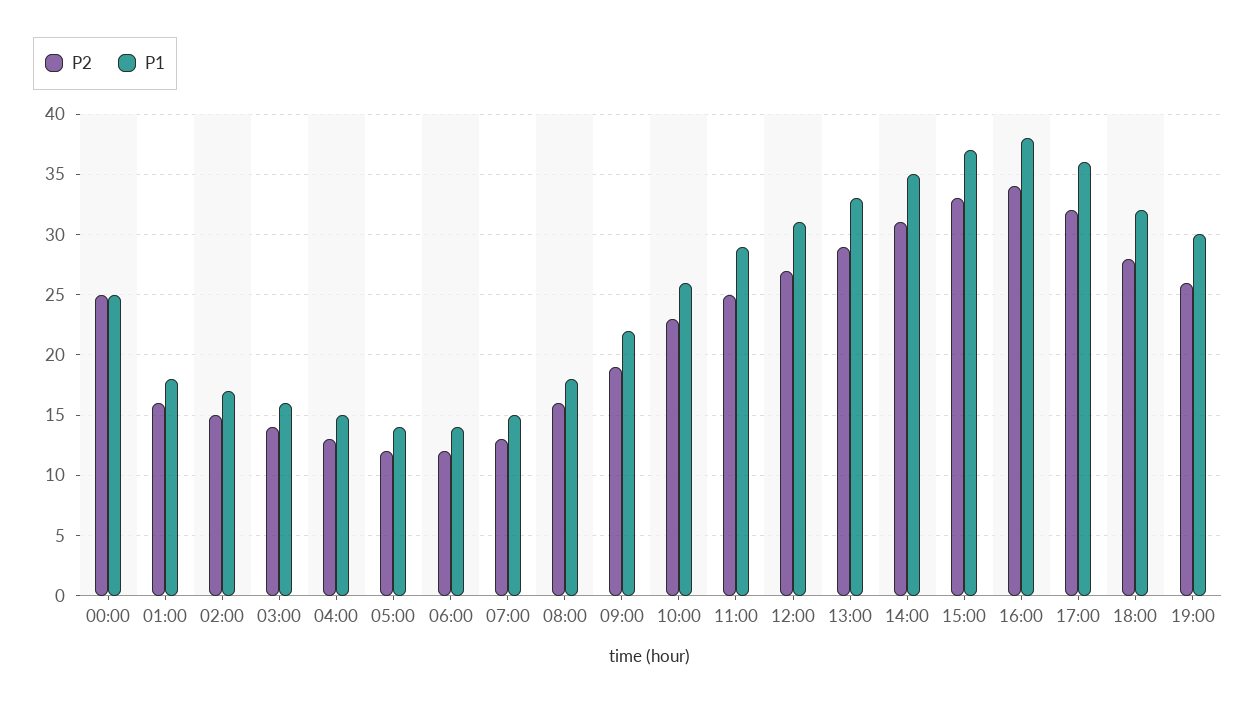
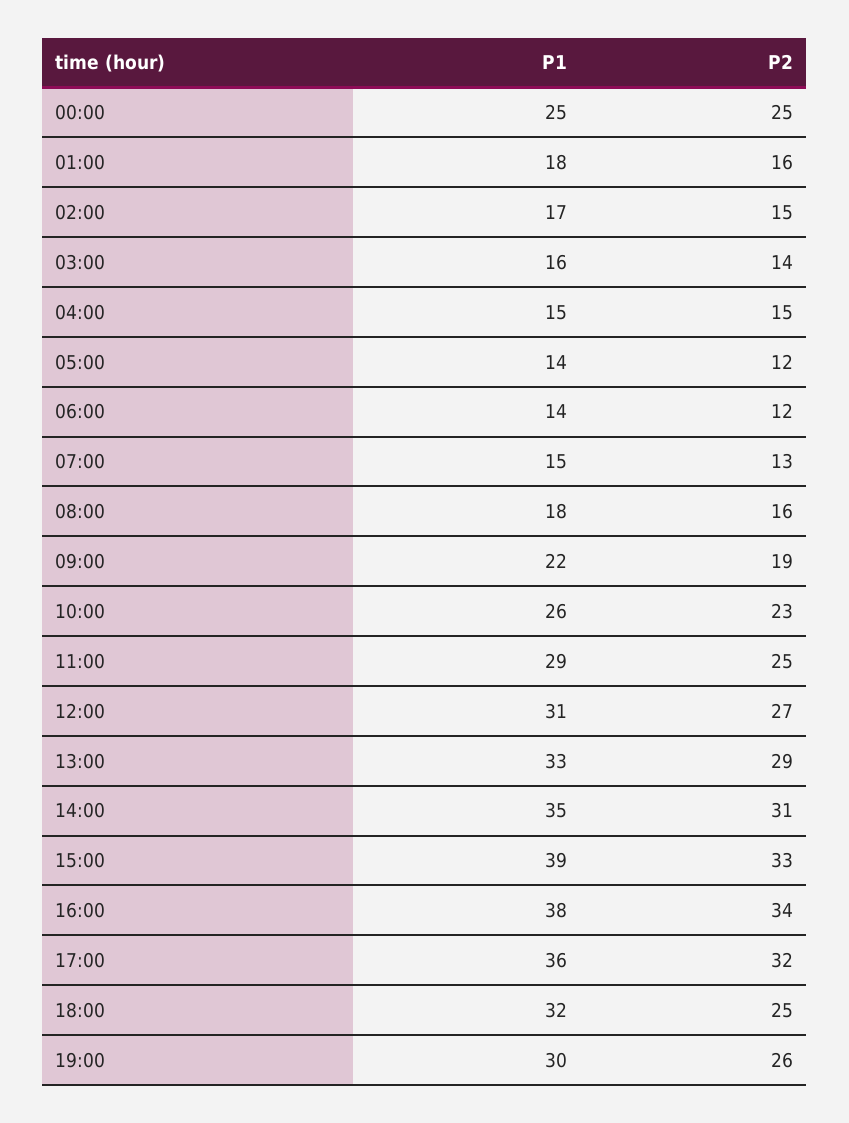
P2, 04:00: 13 -> 15
P1, 15:00: 37 -> 39
P2, 18:00: 28 -> 25

